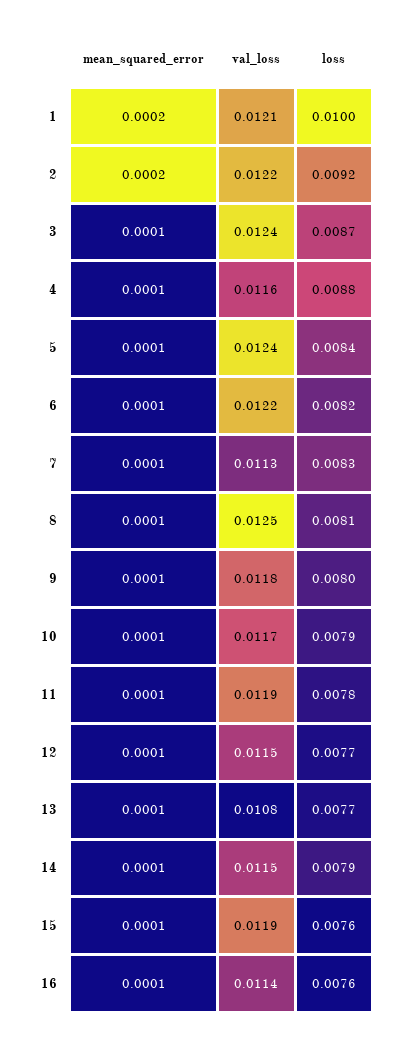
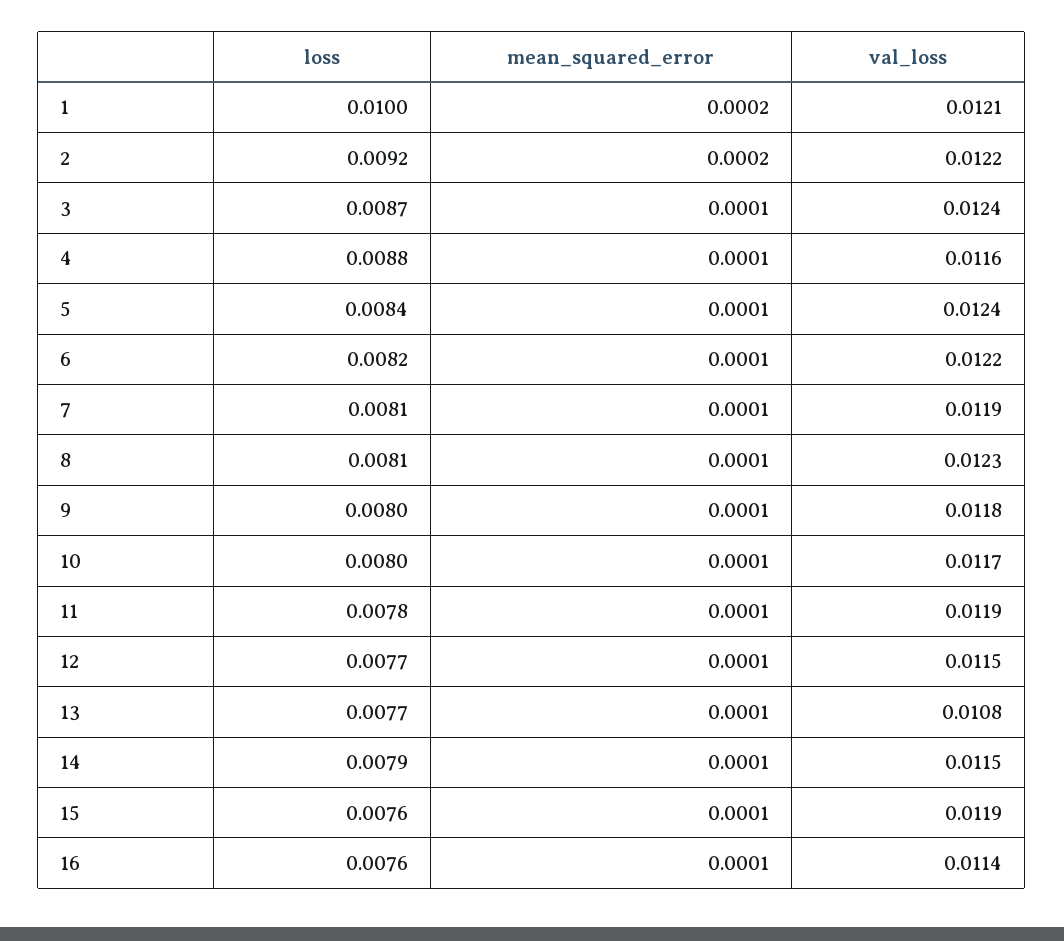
val_loss, 7: 0.0113 -> 0.0119
loss, 7: 0.0083 -> 0.0081
val_loss, 8: 0.0125 -> 0.0123
loss, 10: 0.0079 -> 0.008

